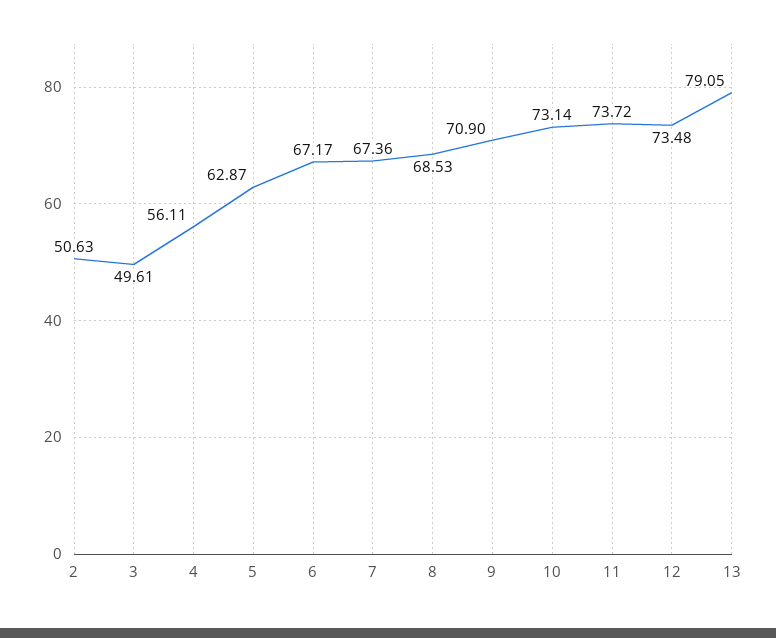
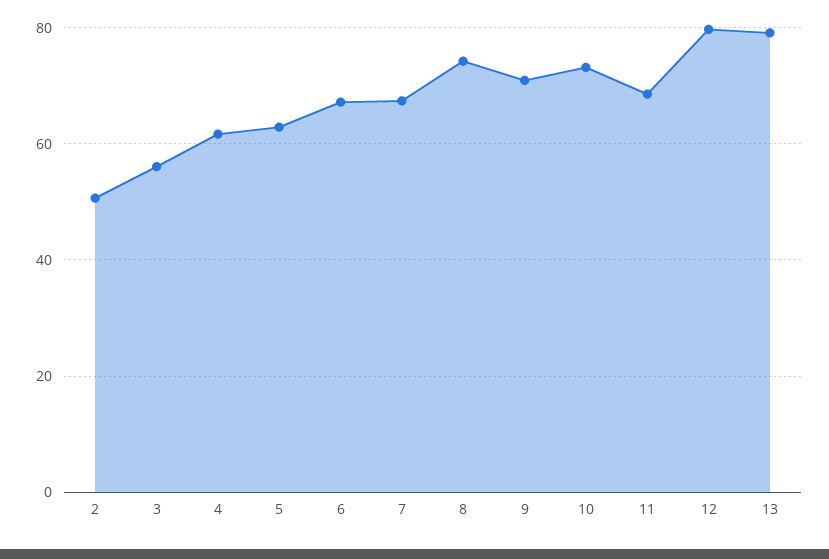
3: 49.61 -> 56
4: 56.11 -> 62
8: 68.53 -> 74
11: 73.72 -> 68
12: 73.48 -> 80

